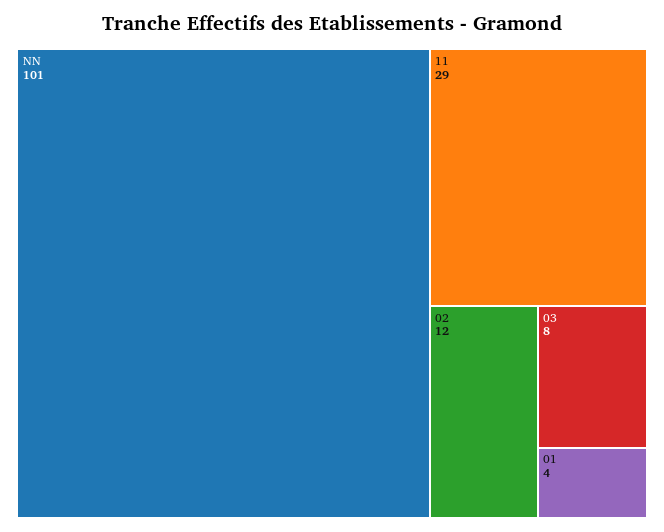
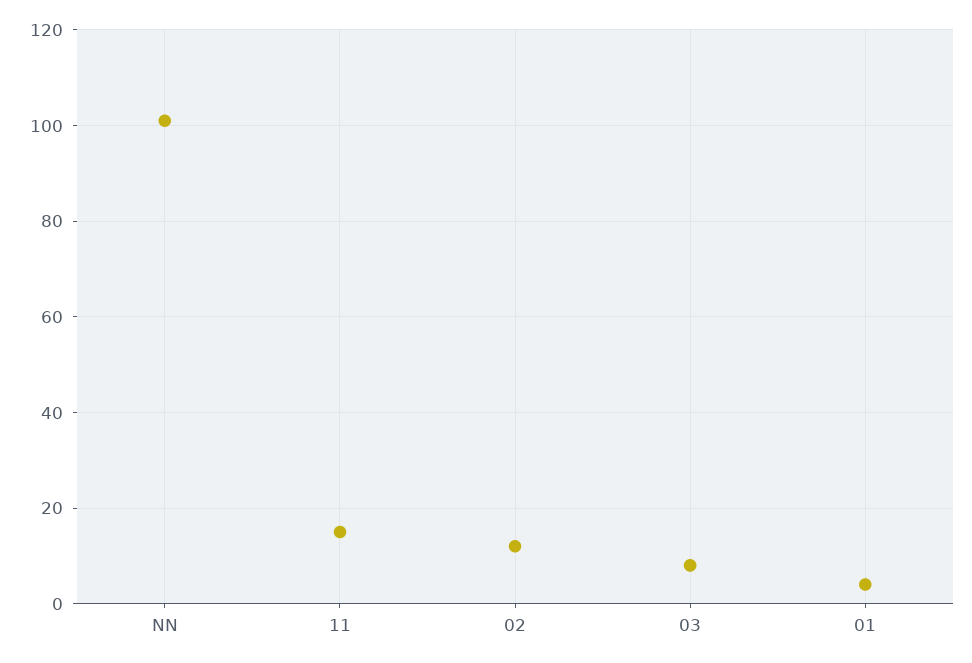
11: 29 -> 15

